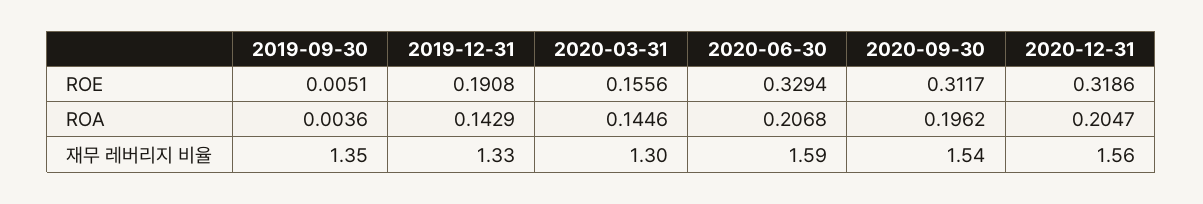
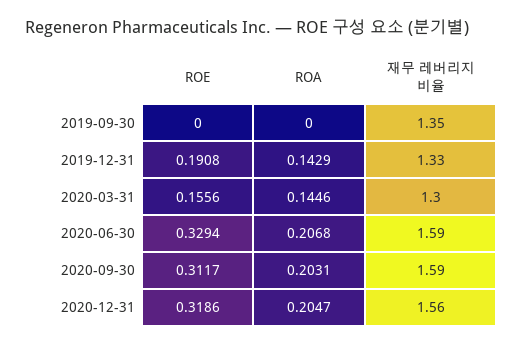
2019-09-30, ROE: 0.0051 -> 0
2019-09-30, ROA: 0.0036 -> 0
2020-09-30, ROA: 0.1962 -> 0.2031
2020-09-30, 재무 레버리지 비율: 1.54 -> 1.59

